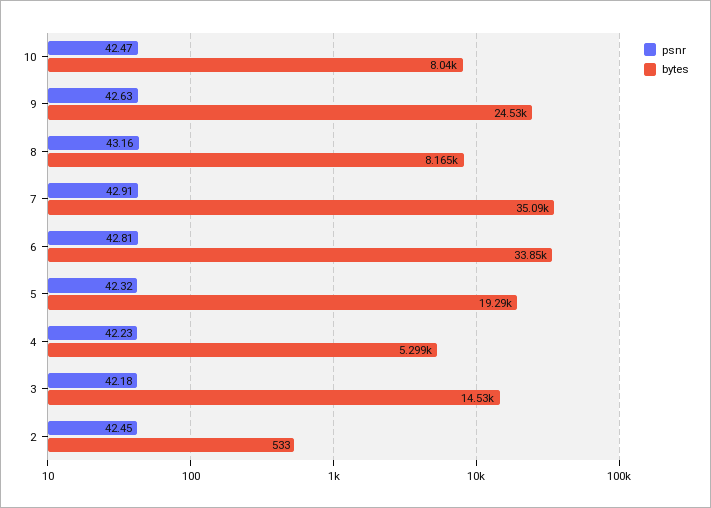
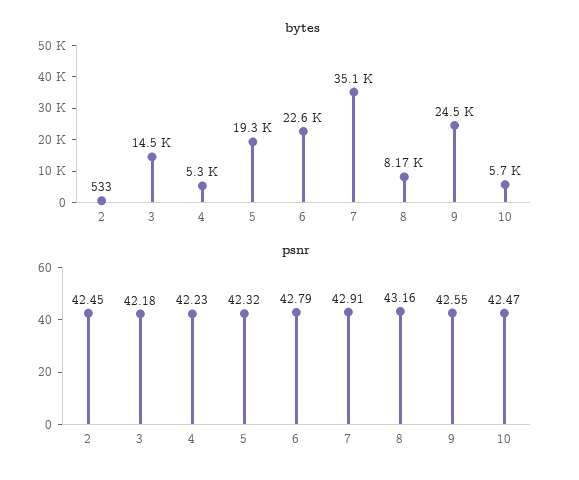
bytes, 10: 8040 -> 5700
psnr, 9: 42.63 -> 42.55
psnr, 6: 42.81 -> 42.79
bytes, 6: 33850 -> 22600

